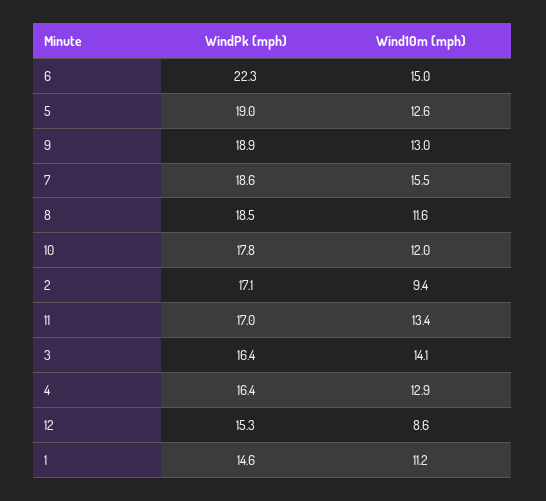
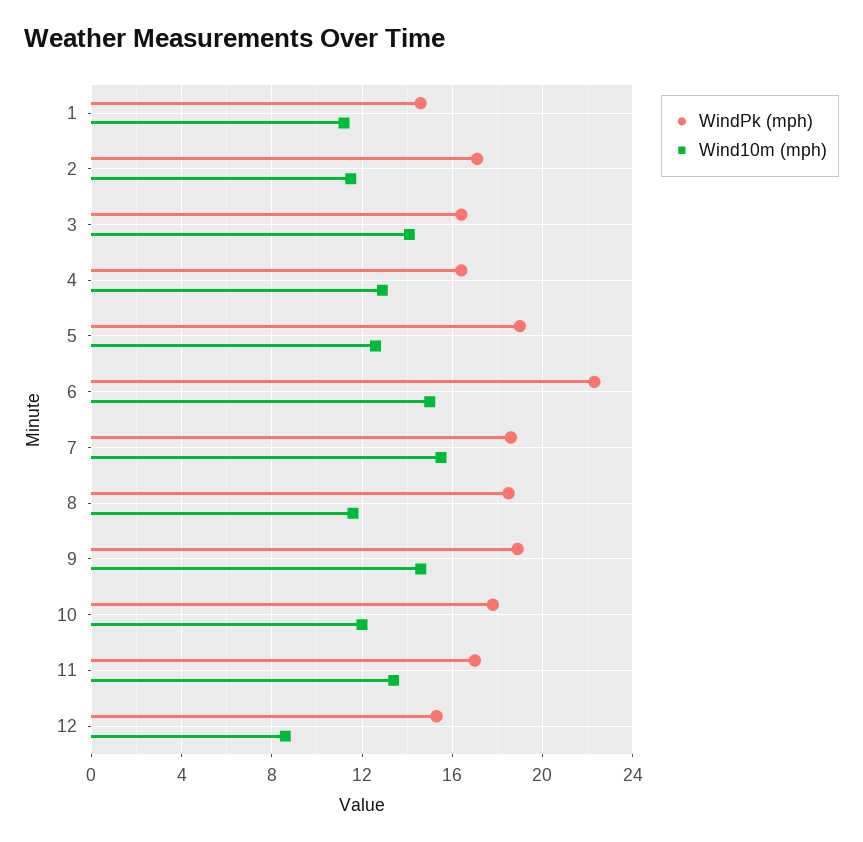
Wind10m (mph), 9: 13 -> 14.5
Wind10m (mph), 2: 9.4 -> 11.5

